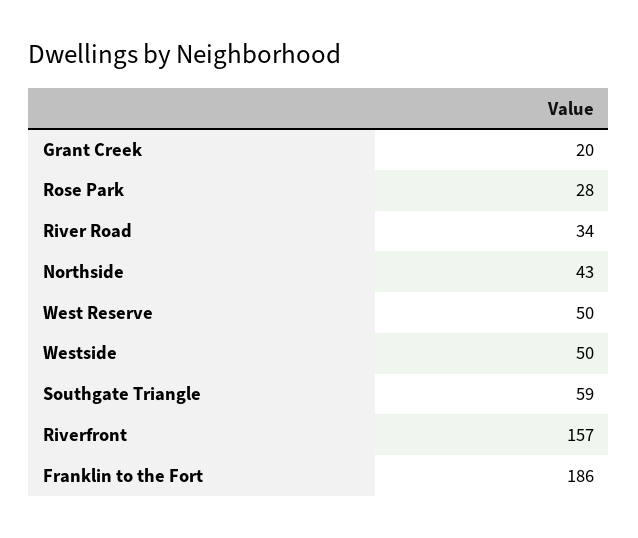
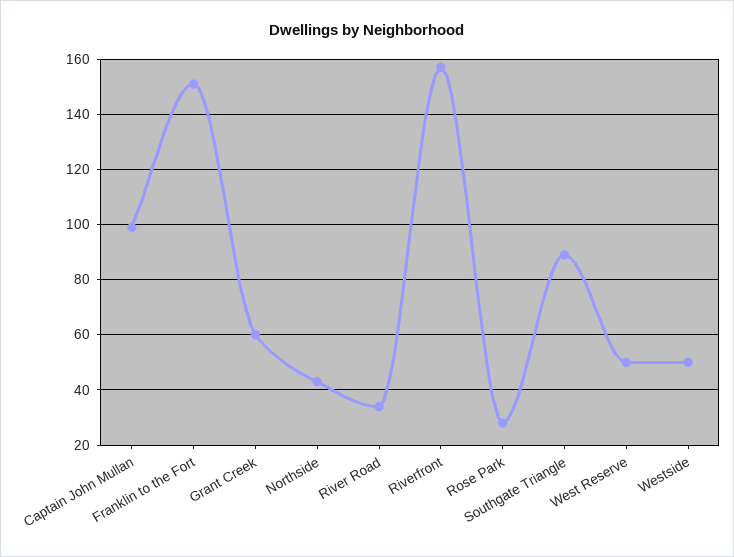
Grant Creek: 20 -> 60
Southgate Triangle: 59 -> 90
Franklin to the Fort: 186 -> 150
Captain John Mullan: none -> 100

